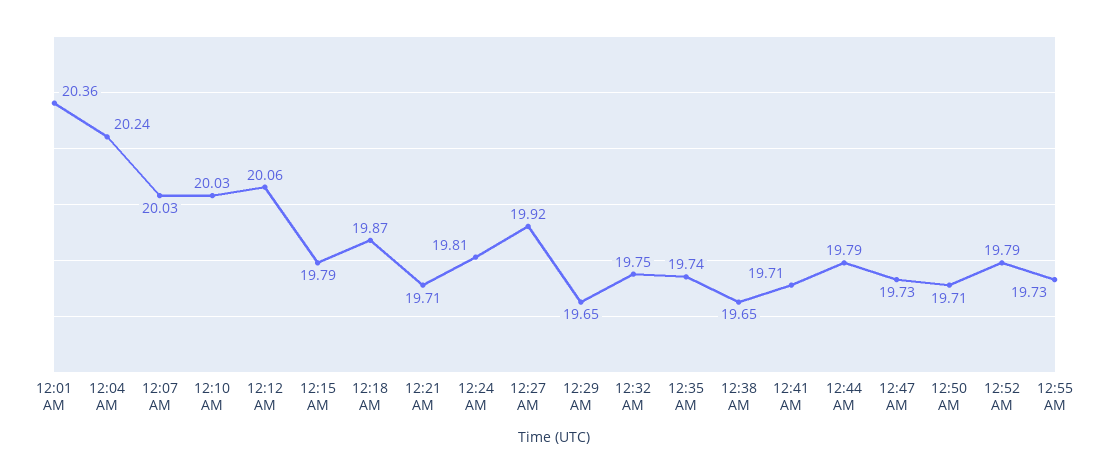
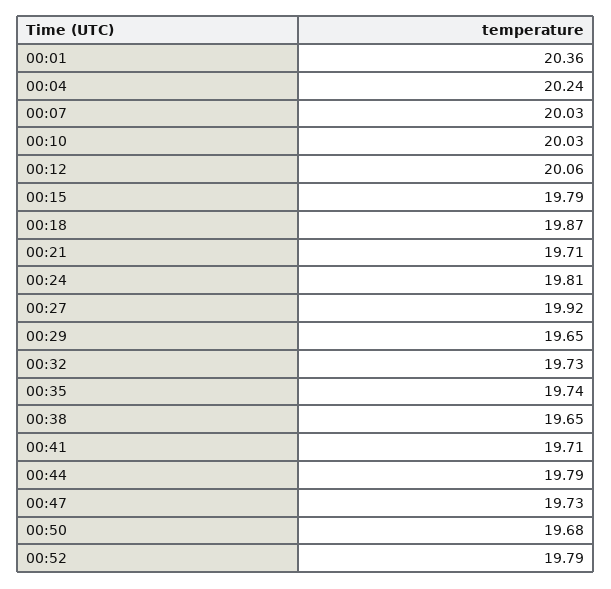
12:32 AM: 19.75 -> 19.73
12:50 AM: 19.71 -> 19.68
12:55 AM: 19.73 -> none

